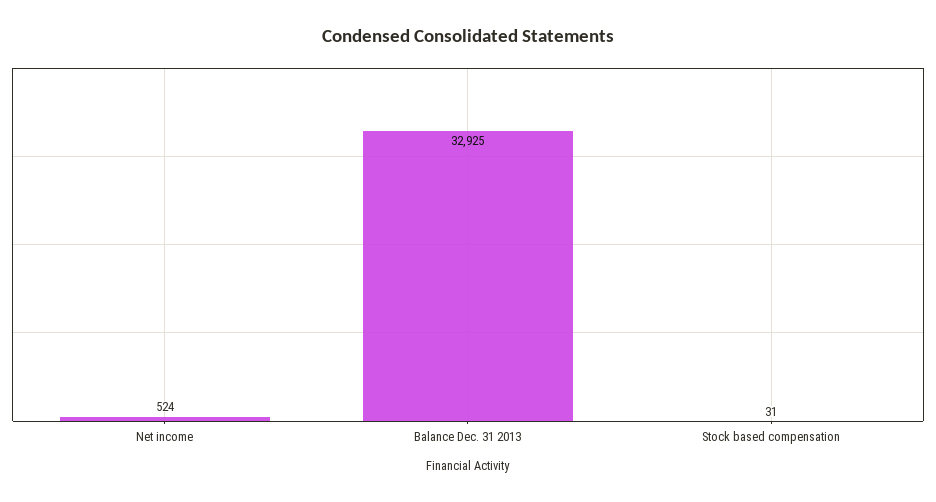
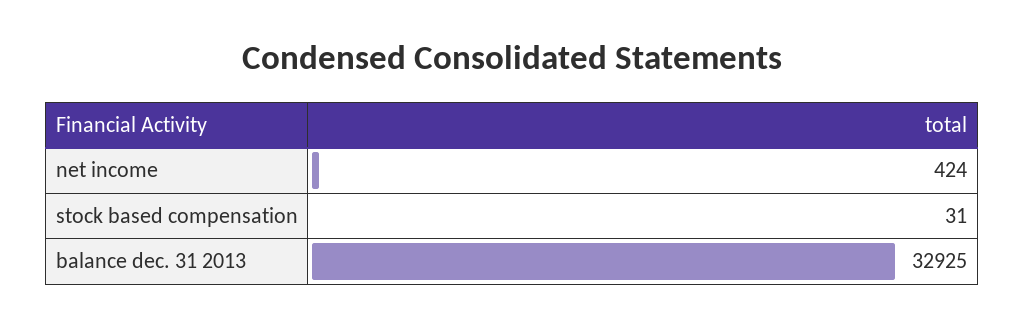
Net income: 524 -> 424

